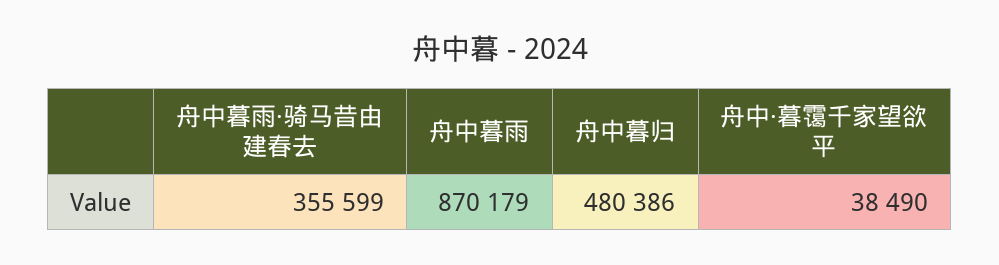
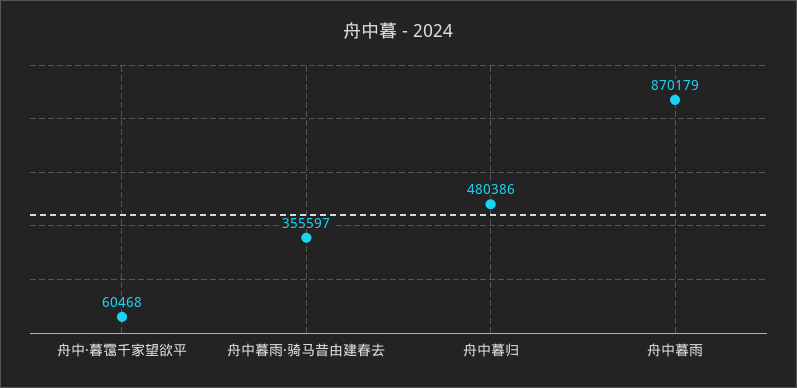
舟中暮雨·骑马昔由建春去: 355599 -> 355597
舟中·暮霭千家望欲平: 38490 -> 60468

